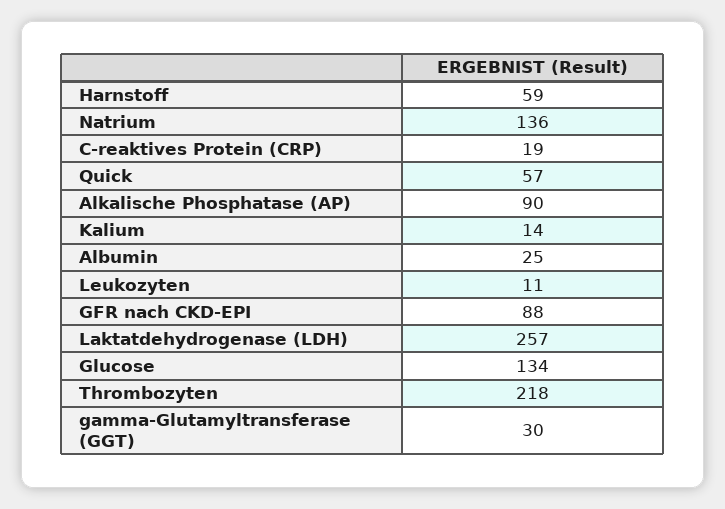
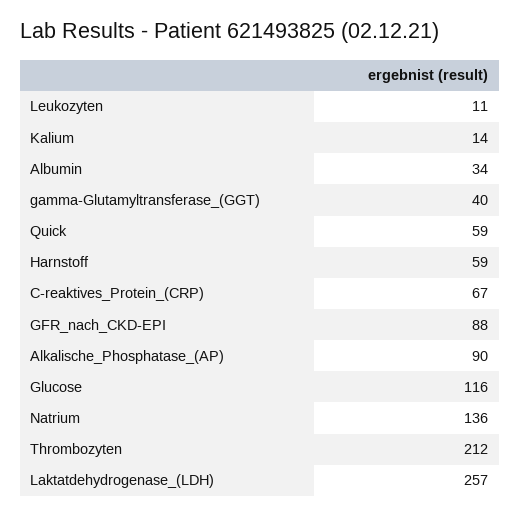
C-reaktives Protein (CRP): 19 -> 67
Quick: 57 -> 59
Albumin: 25 -> 34
Glucose: 134 -> 116
Thrombozyten: 218 -> 212
gamma-Glutamyltransferase (GGT): 30 -> 40

